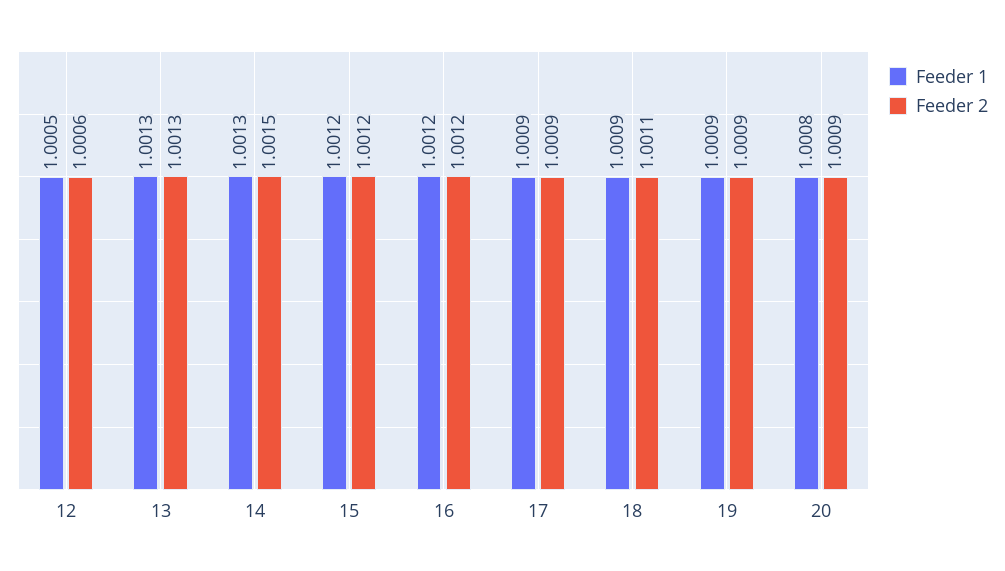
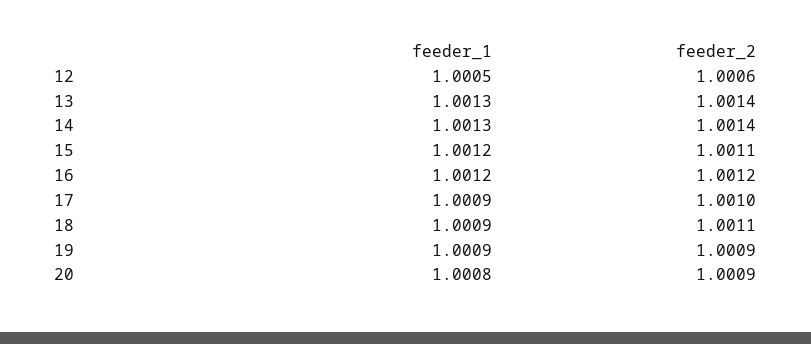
Feeder 2, 13: 1.0013 -> 1.0014
Feeder 2, 14: 1.0015 -> 1.0014
Feeder 2, 15: 1.0012 -> 1.0011
Feeder 2, 17: 1.0009 -> 1.001

